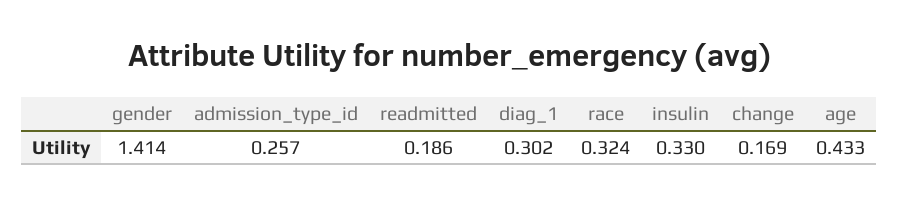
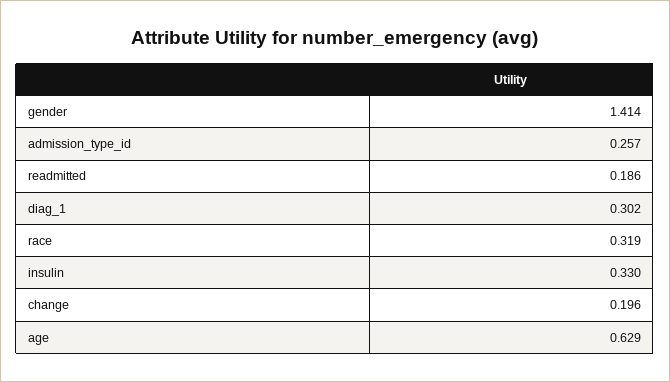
race: 0.324 -> 0.319
change: 0.169 -> 0.196
age: 0.433 -> 0.629

